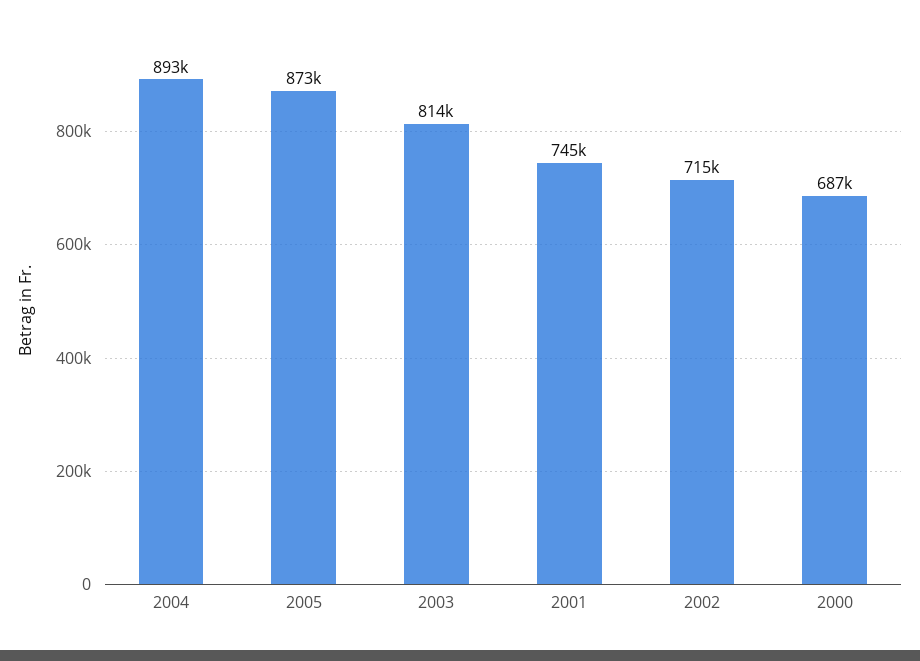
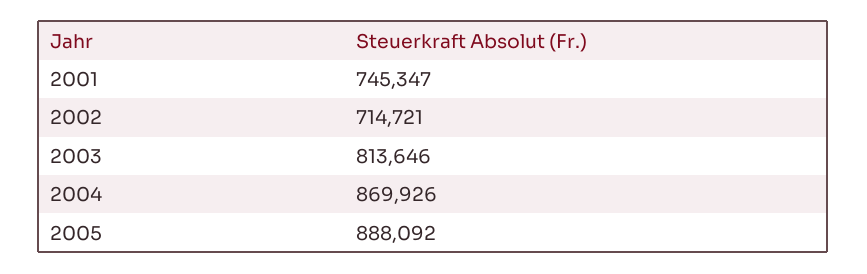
2004: 893000 -> 869926
2005: 873000 -> 888092
2000: 687000 -> none

